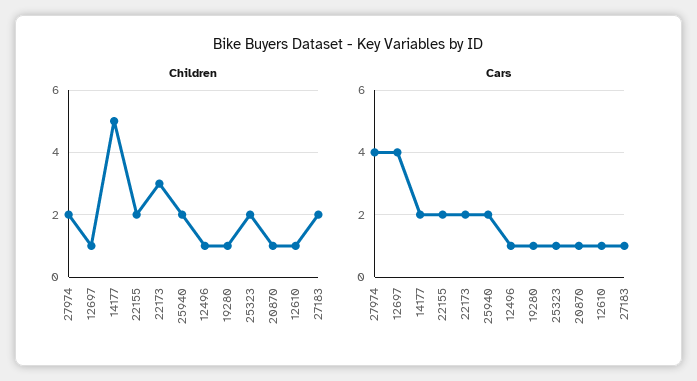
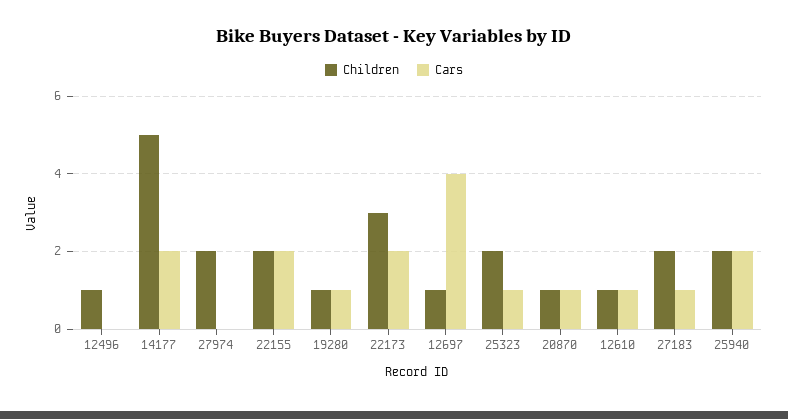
Cars, 27974: 4 -> 0
Cars, 12496: 1 -> 0

